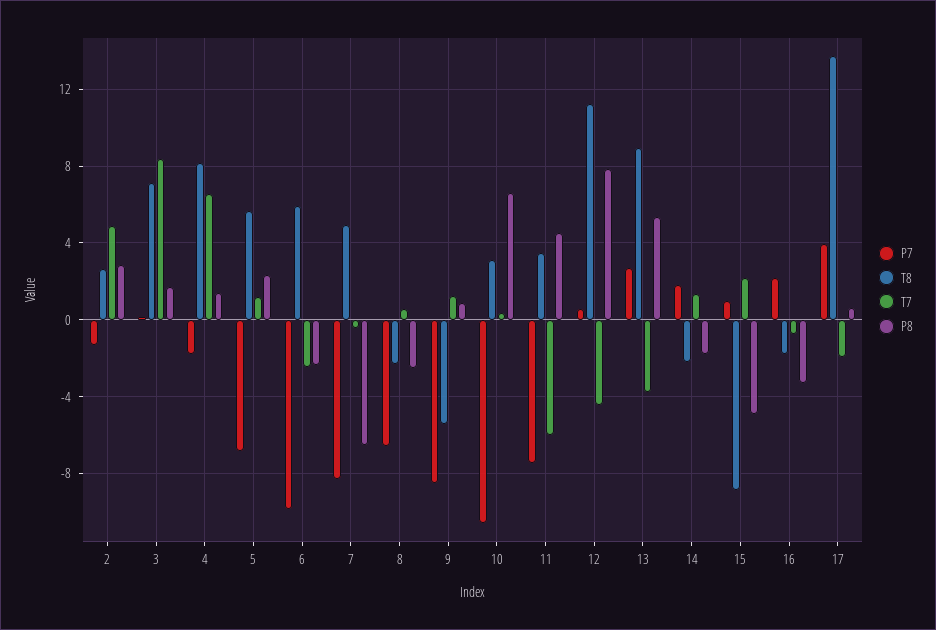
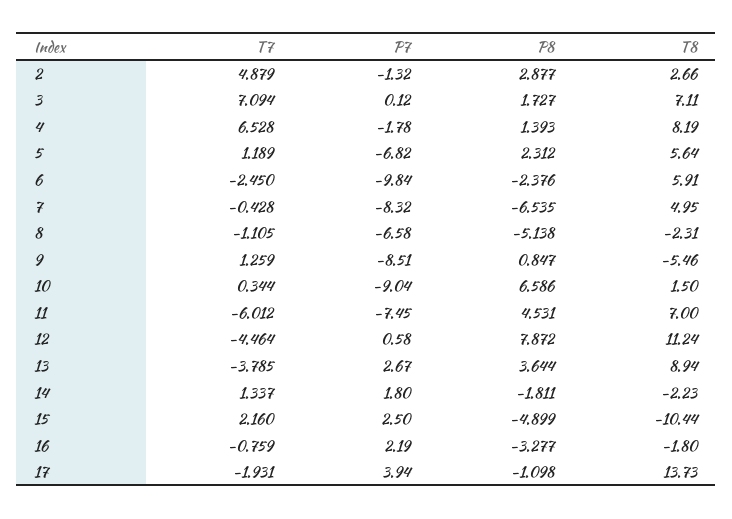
T7, 3: 8.5 -> 7.094
T7, 8: 0.5 -> -1.105
P8, 8: -2.5 -> -5.138
P7, 10: -10.5 -> -9.04
T8, 10: 3 -> 1.5
T8, 11: 3.5 -> 7
P8, 13: 5.5 -> 3.644
P7, 15: 1 -> 2.5
T8, 15: -9 -> -10.44
P8, 17: 0.5 -> -1.098

